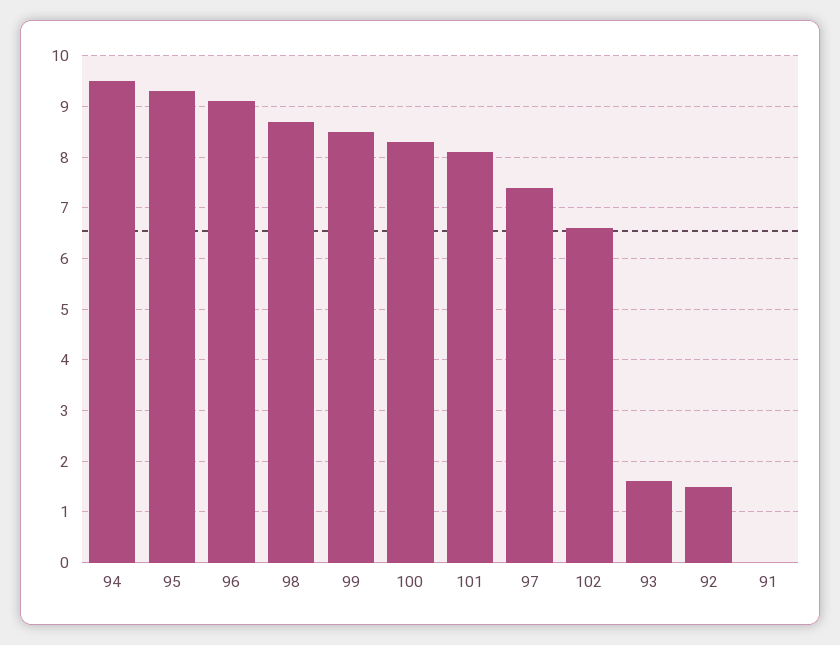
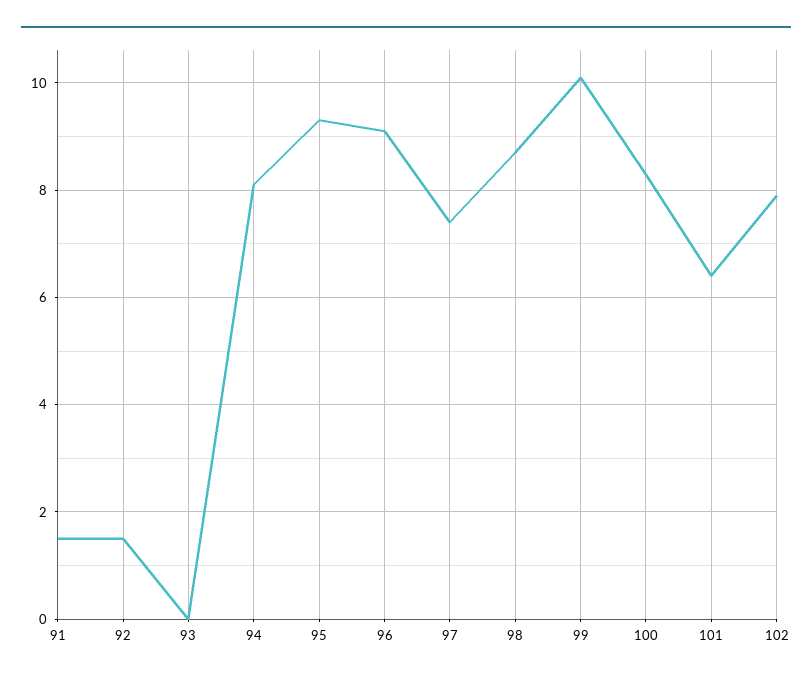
94: 9.5 -> 8
99: 8.5 -> 10
101: 8 -> 6.5
102: 6.5 -> 8
93: 1.5 -> 0
91: 0 -> 1.5

